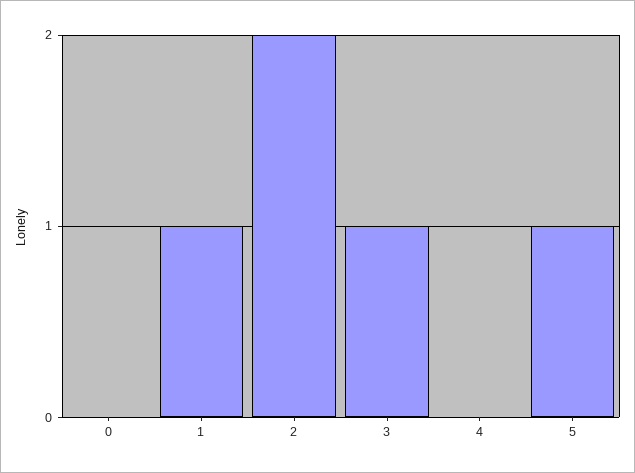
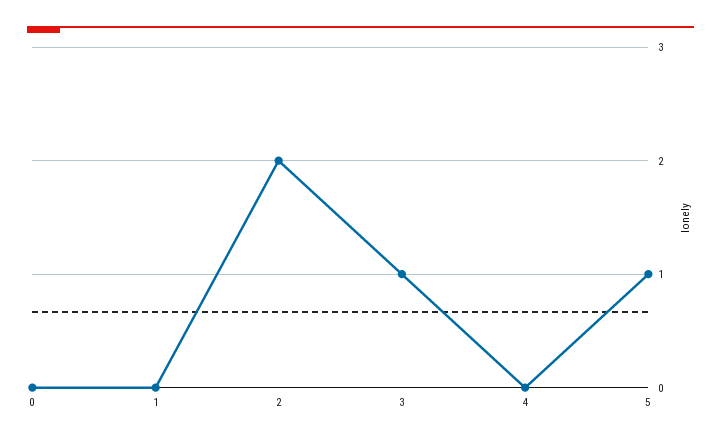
1: 1 -> 0

